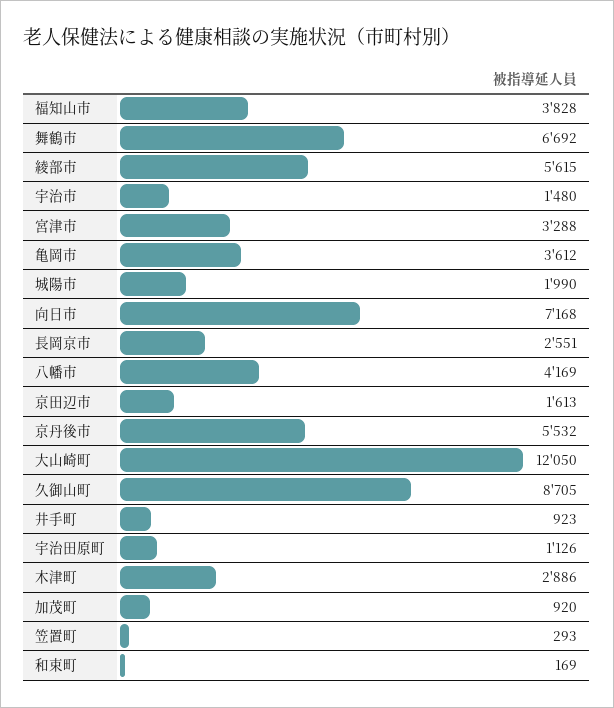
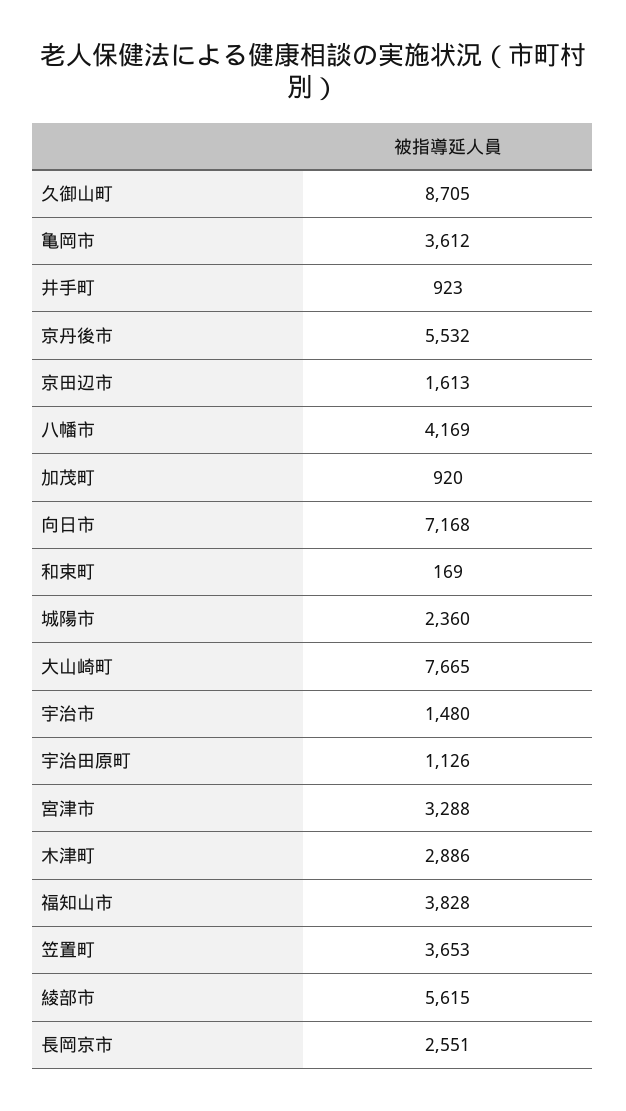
舞鶴市: 6692 -> none
城陽市: 1990 -> 2360
大山崎町: 12050 -> 7665
笠置町: 293 -> 3653

